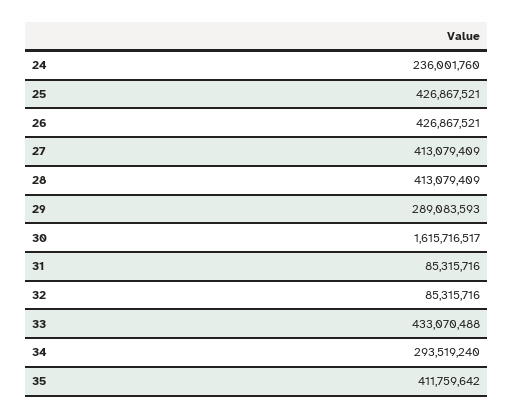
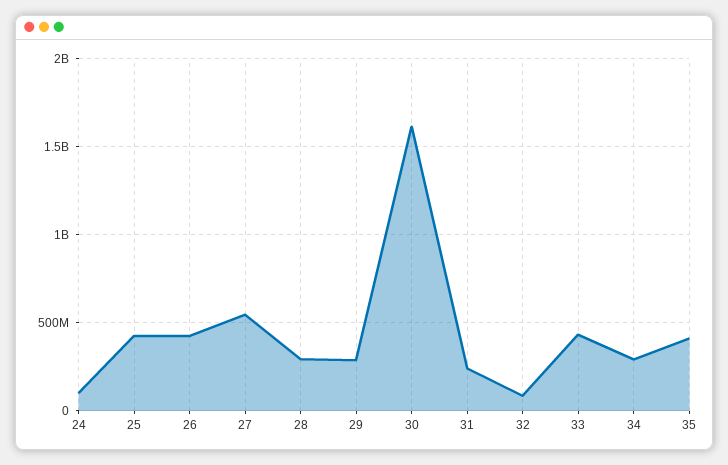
24: 236001760 -> 100000000
27: 413079409 -> 550000000
28: 413079409 -> 300000000
31: 85315716 -> 250000000

